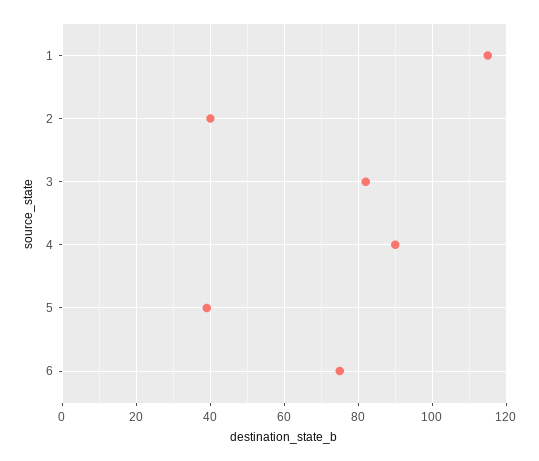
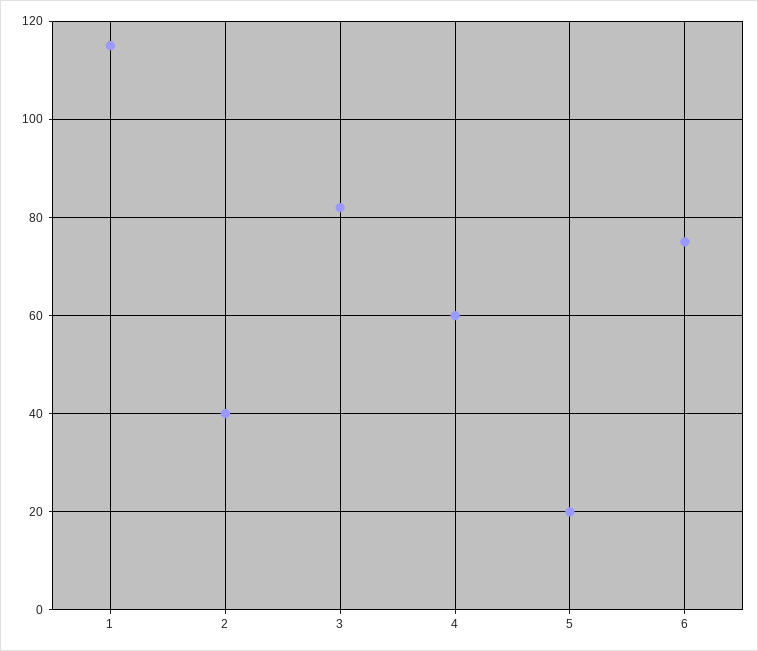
4: 90 -> 60
5: 40 -> 20

